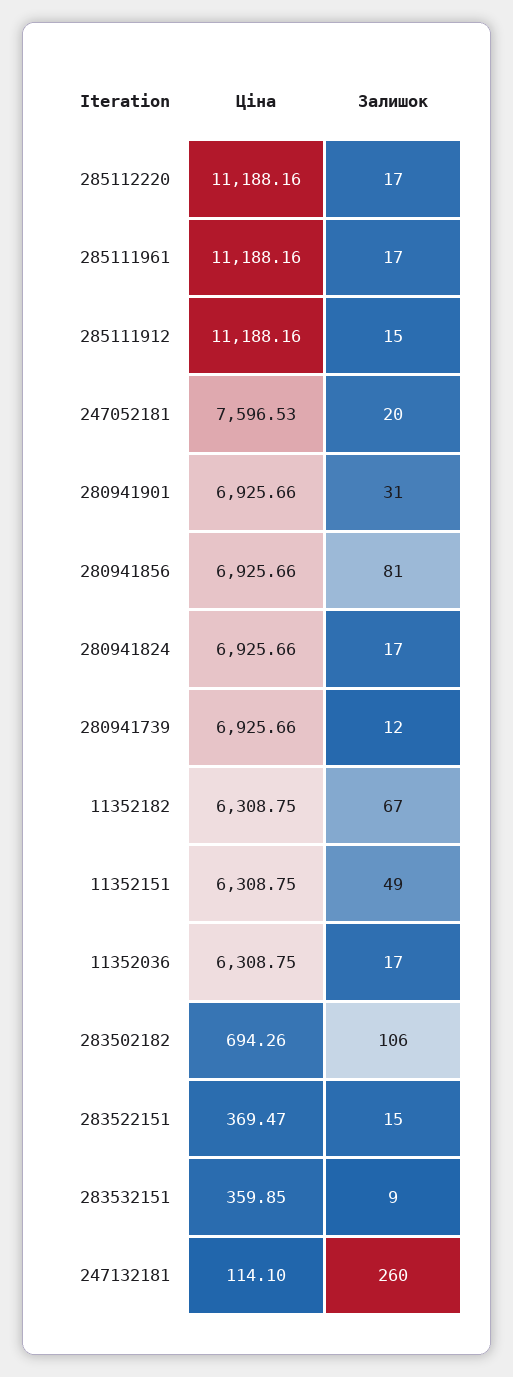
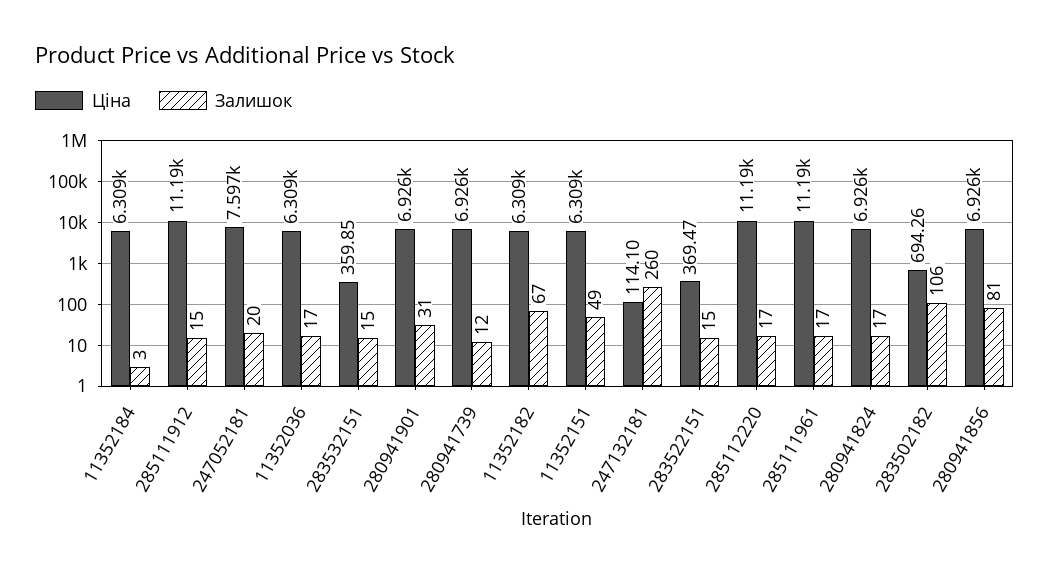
Залишок, 283532151: 9 -> 15
Ціна, 11352184: none -> 6309
Залишок, 11352184: none -> 3

